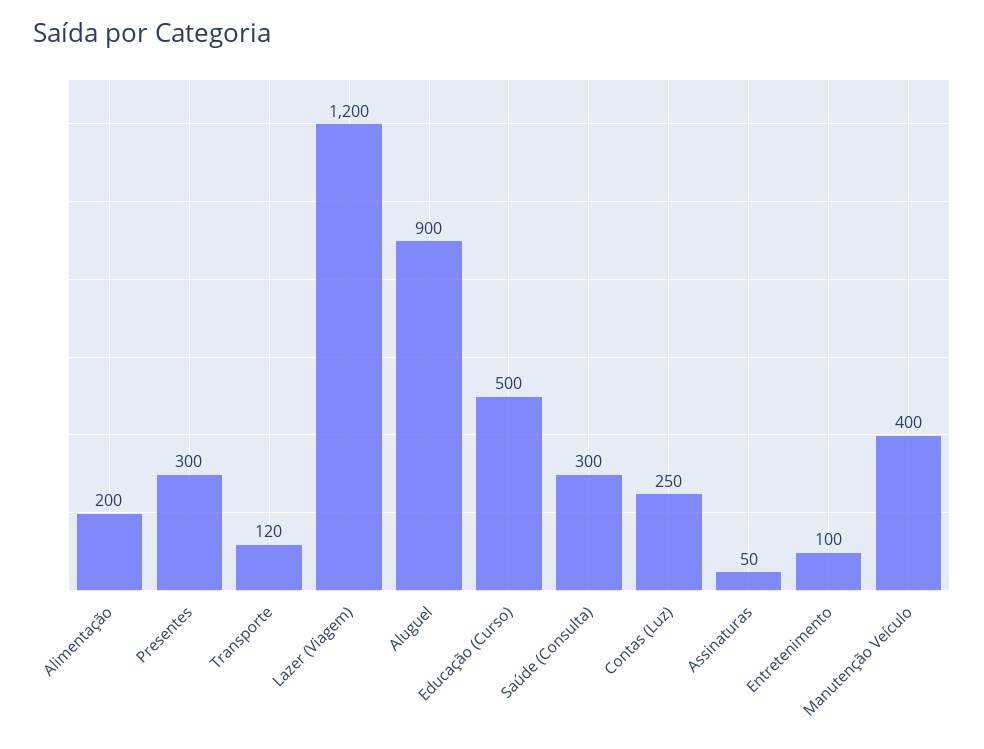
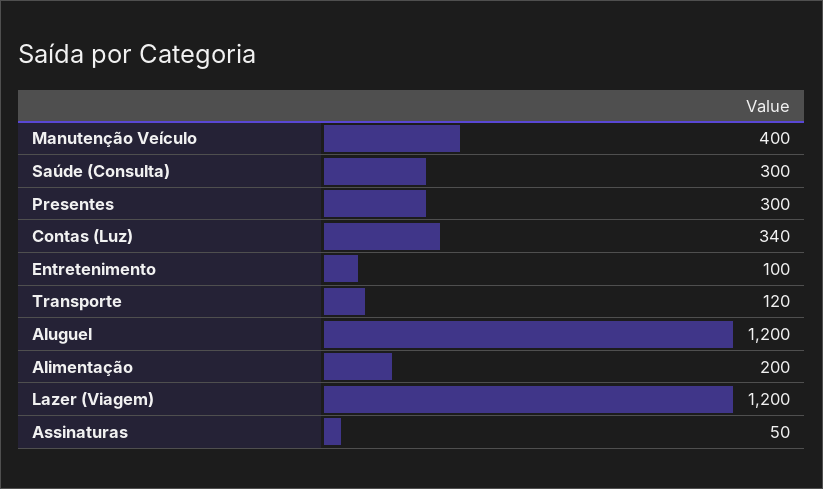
Aluguel: 900 -> 1200
Educação (Curso): 500 -> none
Contas (Luz): 250 -> 340

